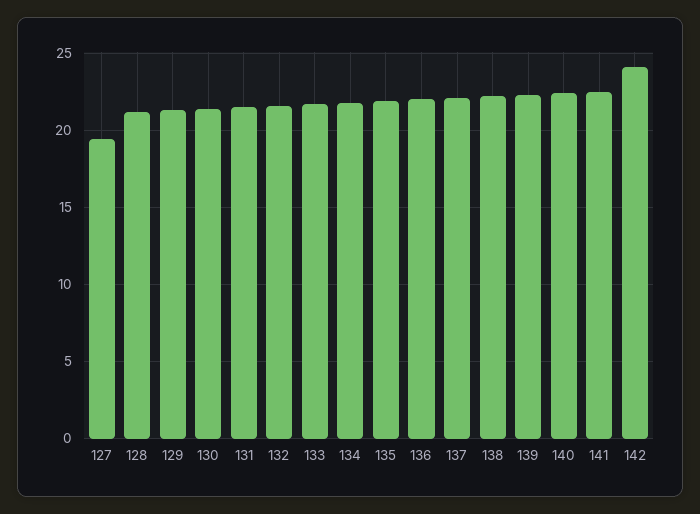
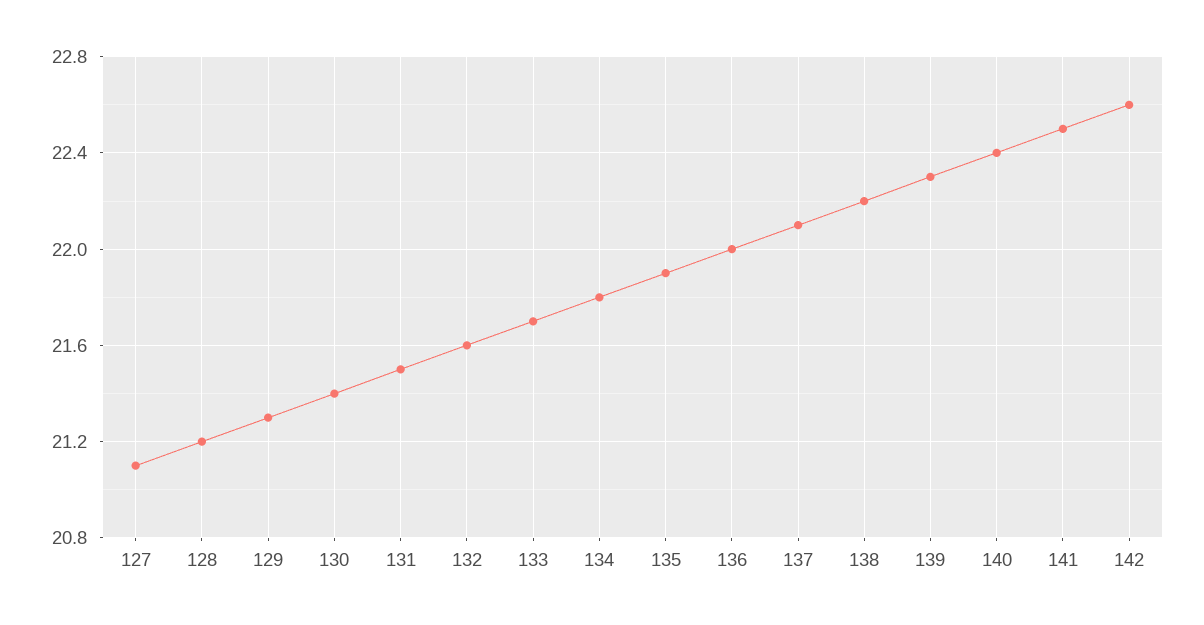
127: 19.5 -> 21.1
142: 24 -> 22.6

